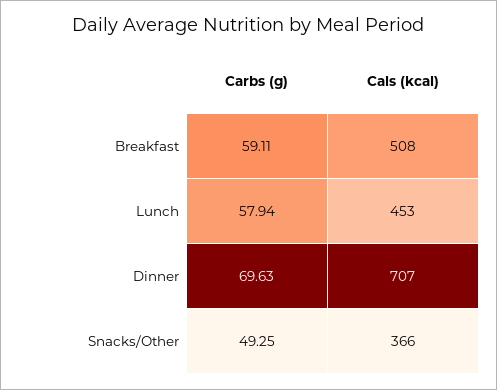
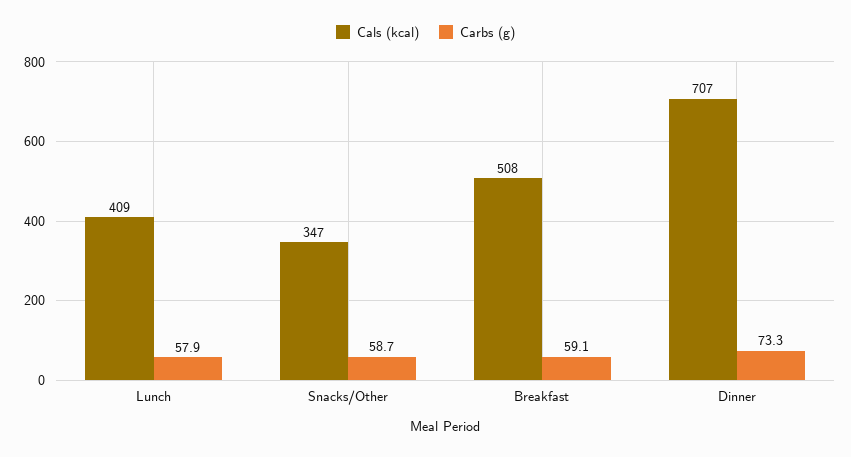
Cals (kcal), Lunch: 453 -> 409
Carbs (g), Dinner: 69.63 -> 73.3
Carbs (g), Snacks/Other: 49.25 -> 58.7
Cals (kcal), Snacks/Other: 366 -> 347

